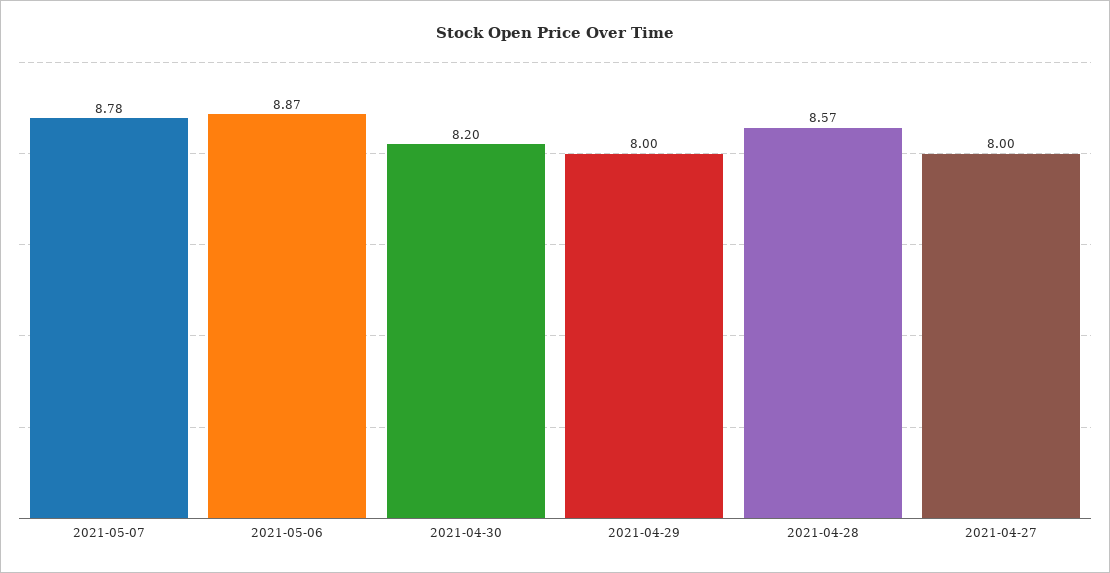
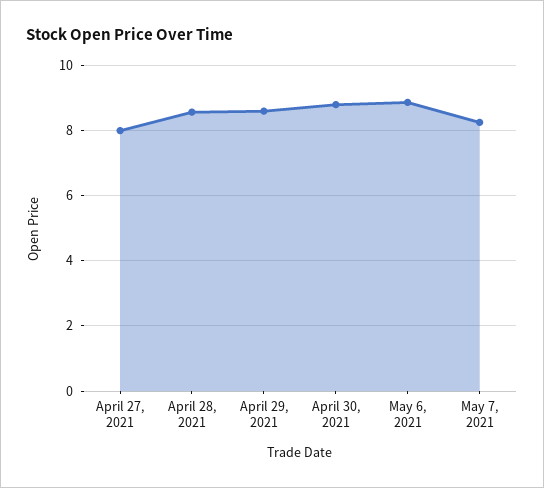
2021-05-07: 8.78 -> 8.2
2021-04-30: 8.2 -> 8.8
2021-04-29: 8 -> 8.6

